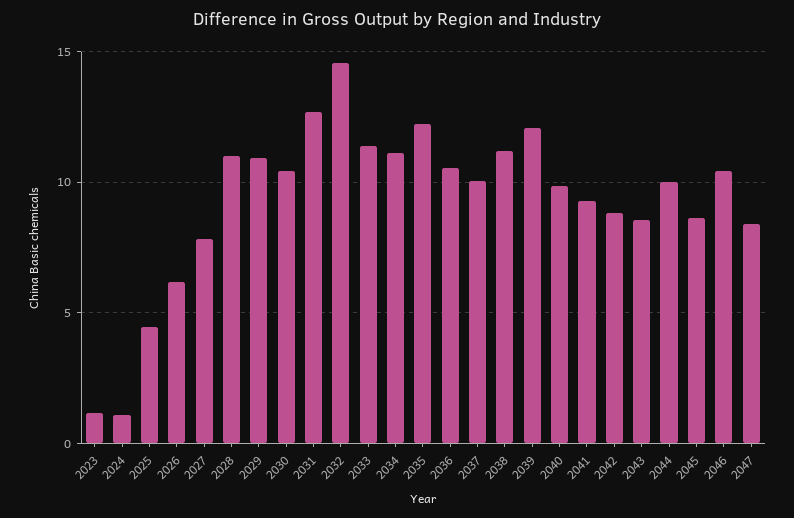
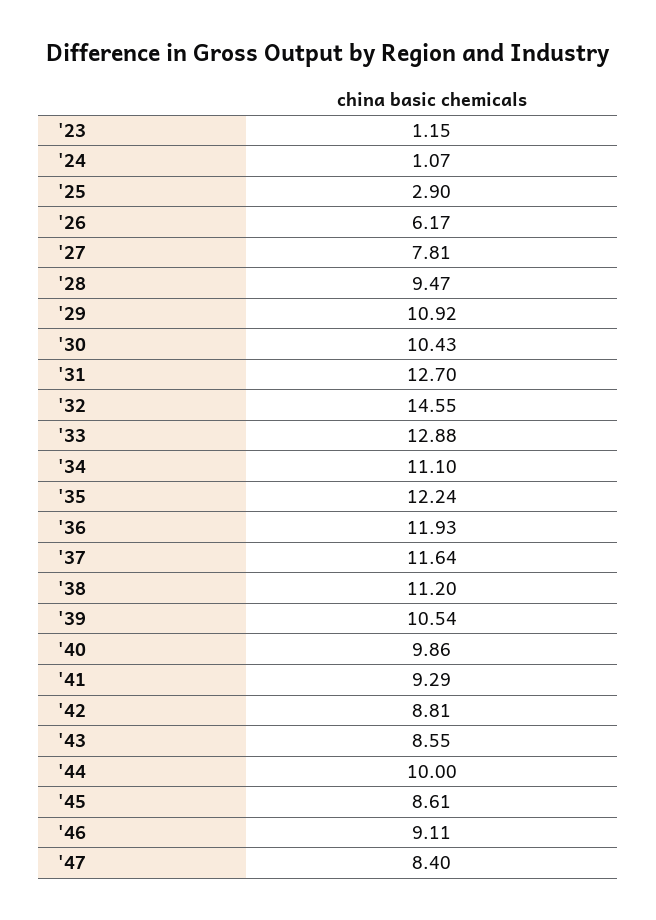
2025: 4.5 -> 2.9
2028: 11 -> 9.47
2033: 11.5 -> 12.88
2036: 10.5 -> 11.93
2037: 10 -> 11.64
2039: 12 -> 10.54
2046: 10.5 -> 9.11

